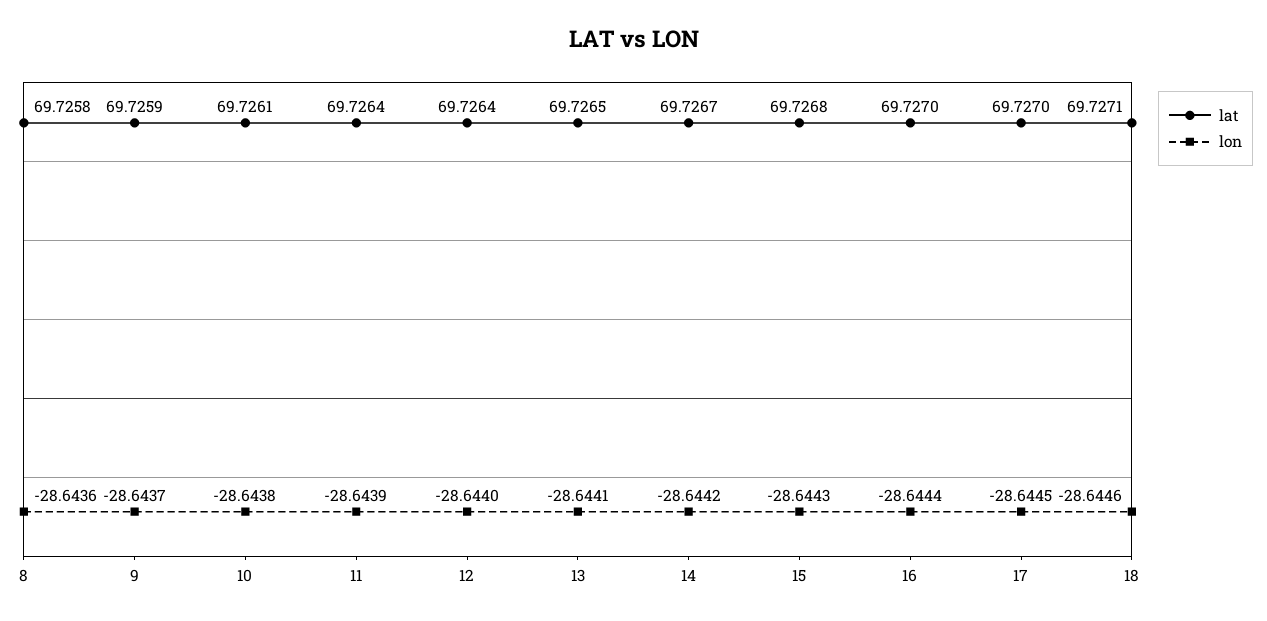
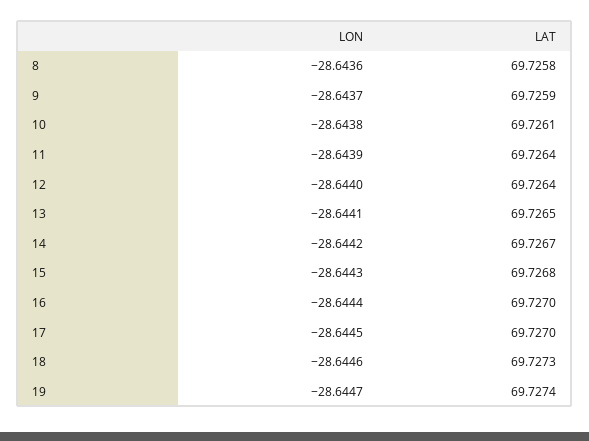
lat, 18: 69.7271 -> 69.7273
lon, 19: none -> -28.6447
lat, 19: none -> 69.7274

